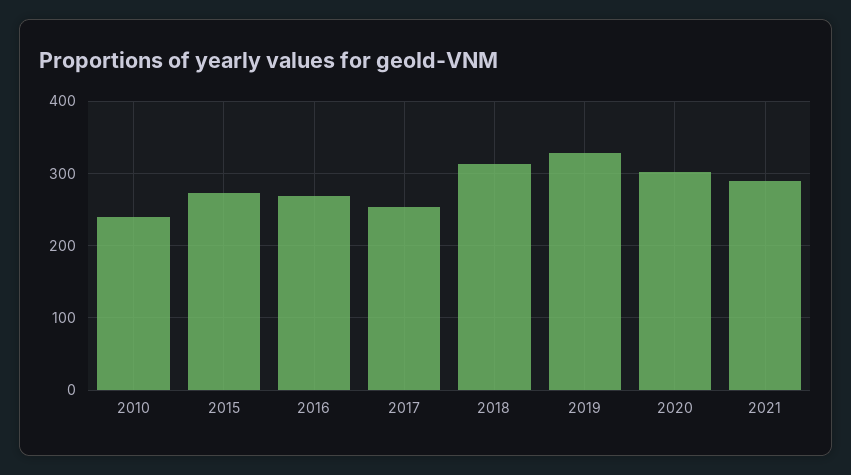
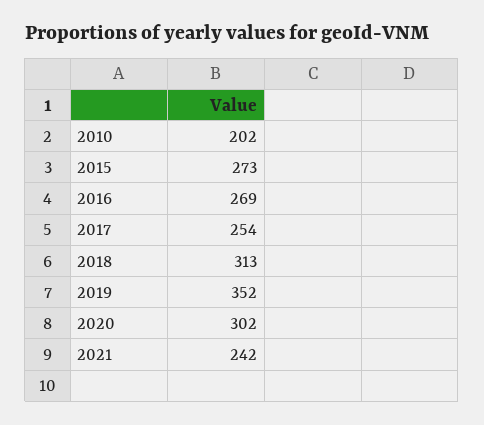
2010: 240 -> 202
2019: 330 -> 352
2021: 290 -> 242

